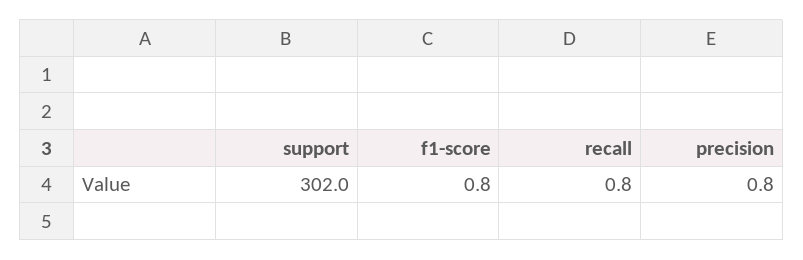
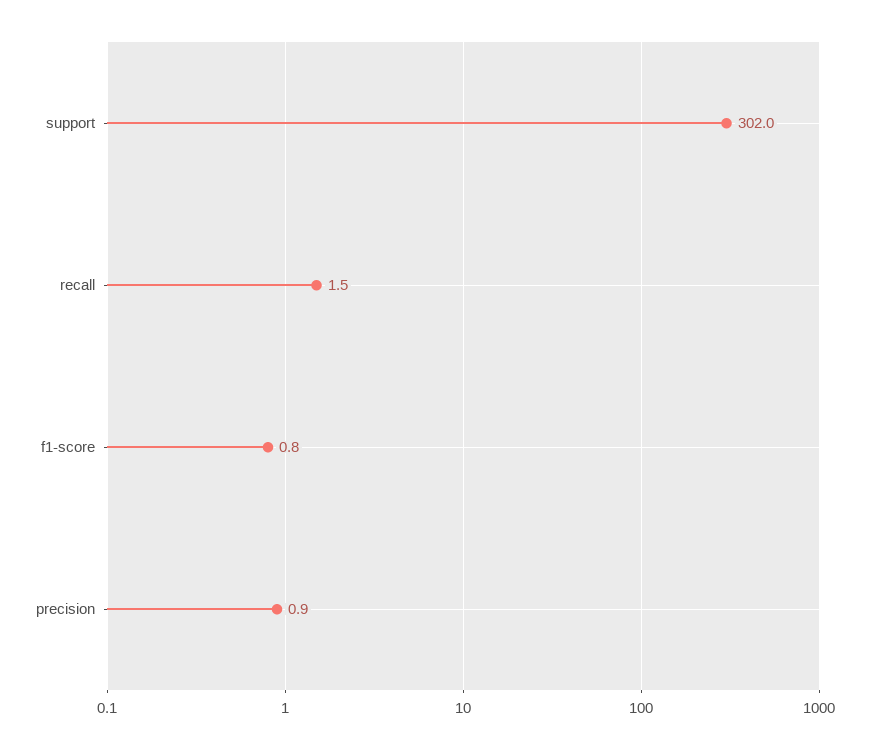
recall: 0.8 -> 1.5
precision: 0.8 -> 0.9

